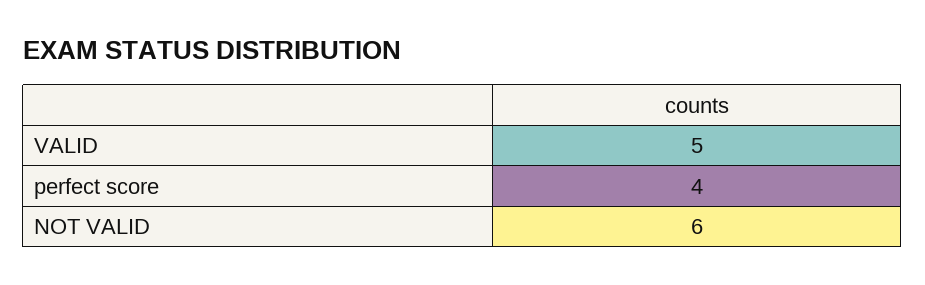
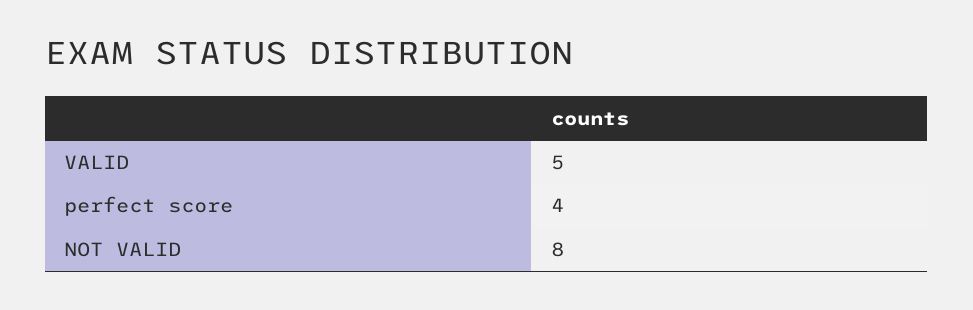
NOT VALID: 6 -> 8

